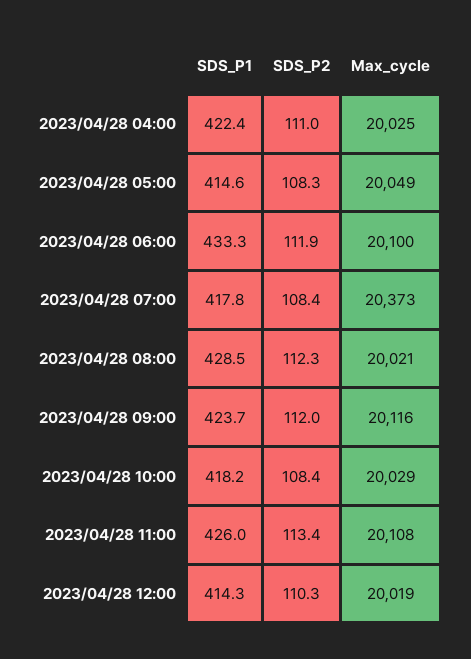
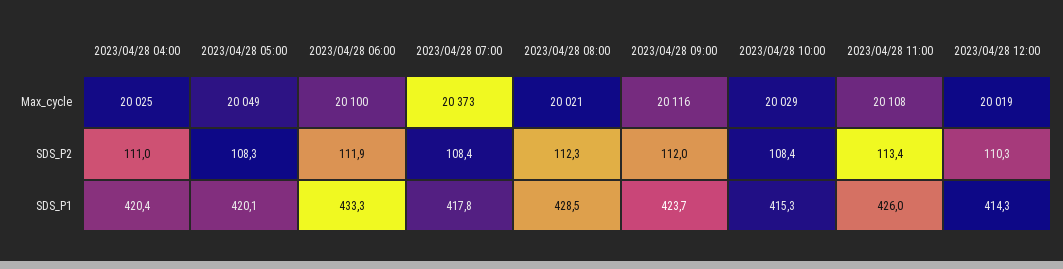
SDS_P1, 2023/04/28 04:00: 422.4 -> 420.4
SDS_P1, 2023/04/28 05:00: 414.6 -> 420.1
SDS_P1, 2023/04/28 10:00: 418.2 -> 415.3

